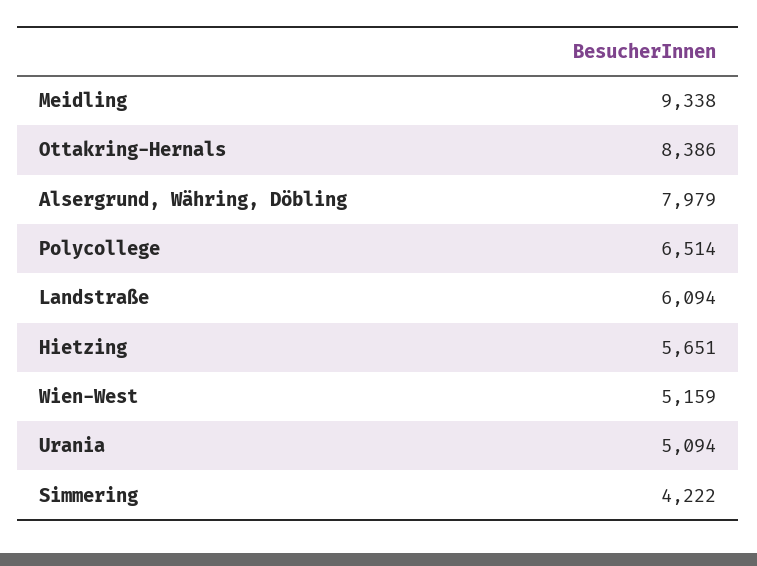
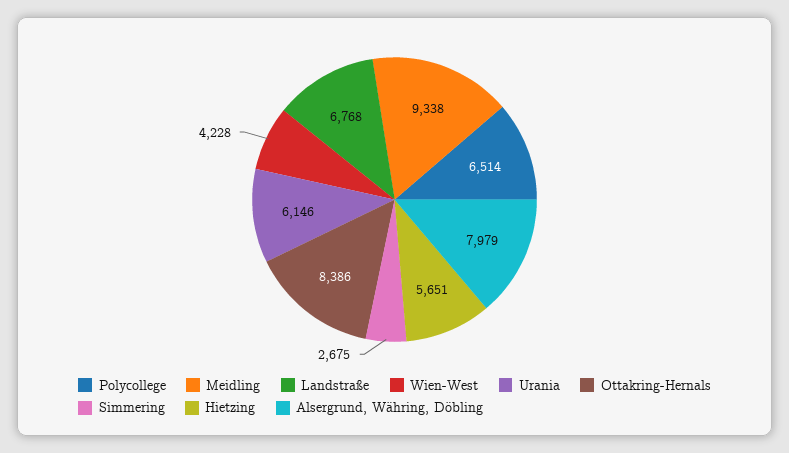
Landstraße: 6094 -> 6768
Wien-West: 5159 -> 4228
Urania: 5094 -> 6146
Simmering: 4222 -> 2675

